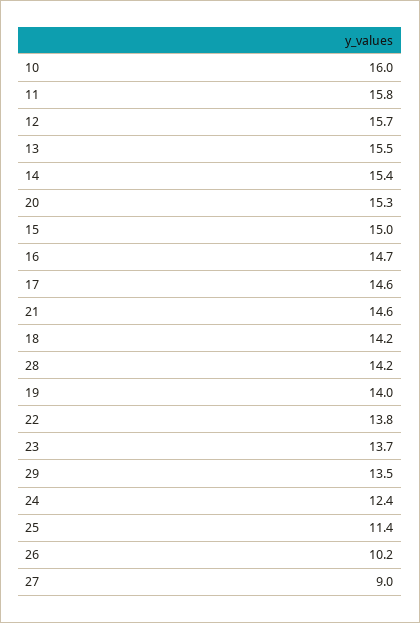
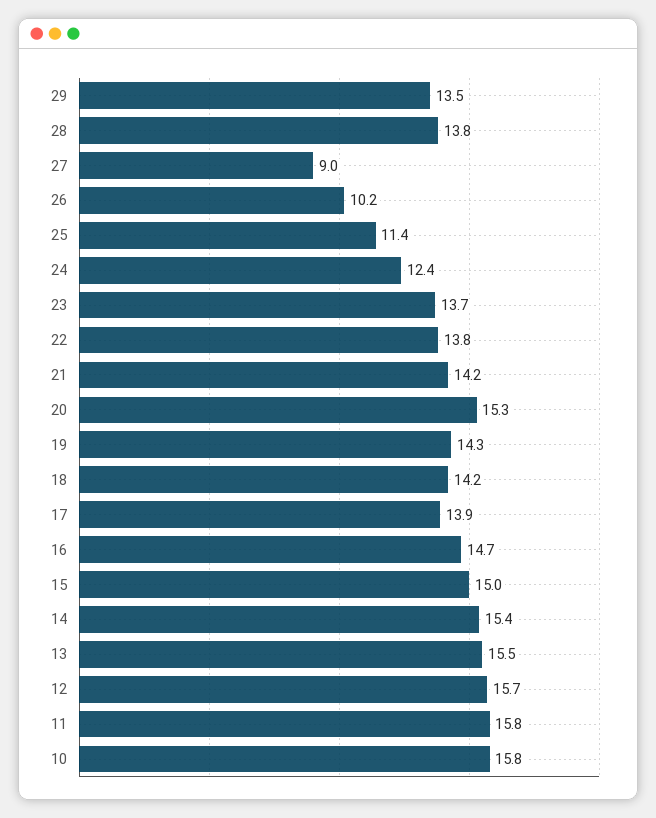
10: 16 -> 15.8
17: 14.6 -> 13.9
21: 14.6 -> 14.2
28: 14.2 -> 13.8
19: 14 -> 14.3

